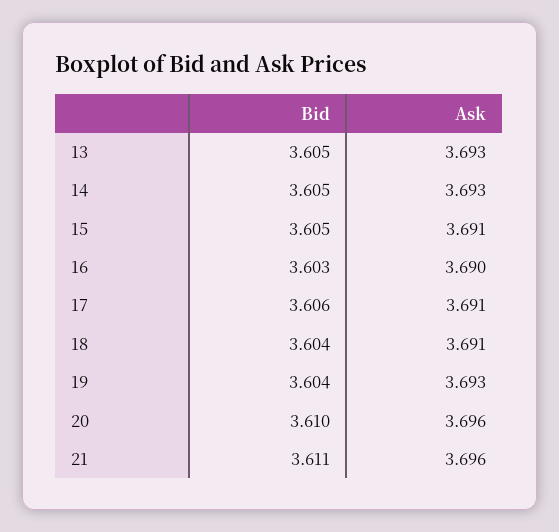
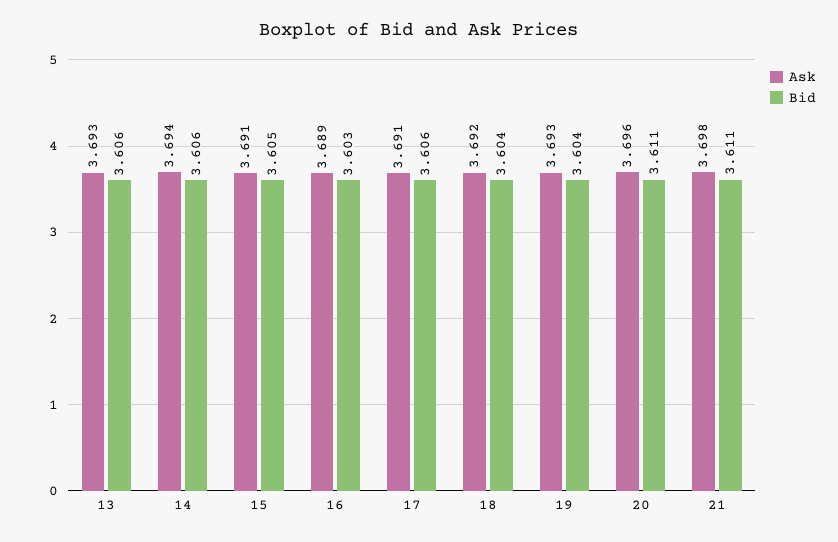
Bid, 13: 3.605 -> 3.606
Bid, 14: 3.605 -> 3.606
Ask, 14: 3.693 -> 3.694
Ask, 16: 3.69 -> 3.689
Ask, 18: 3.691 -> 3.692
Bid, 20: 3.61 -> 3.611
Ask, 21: 3.696 -> 3.698

